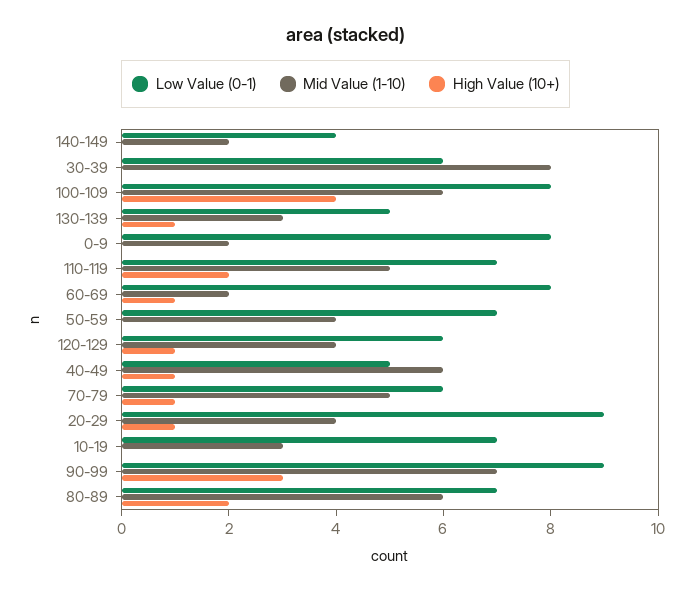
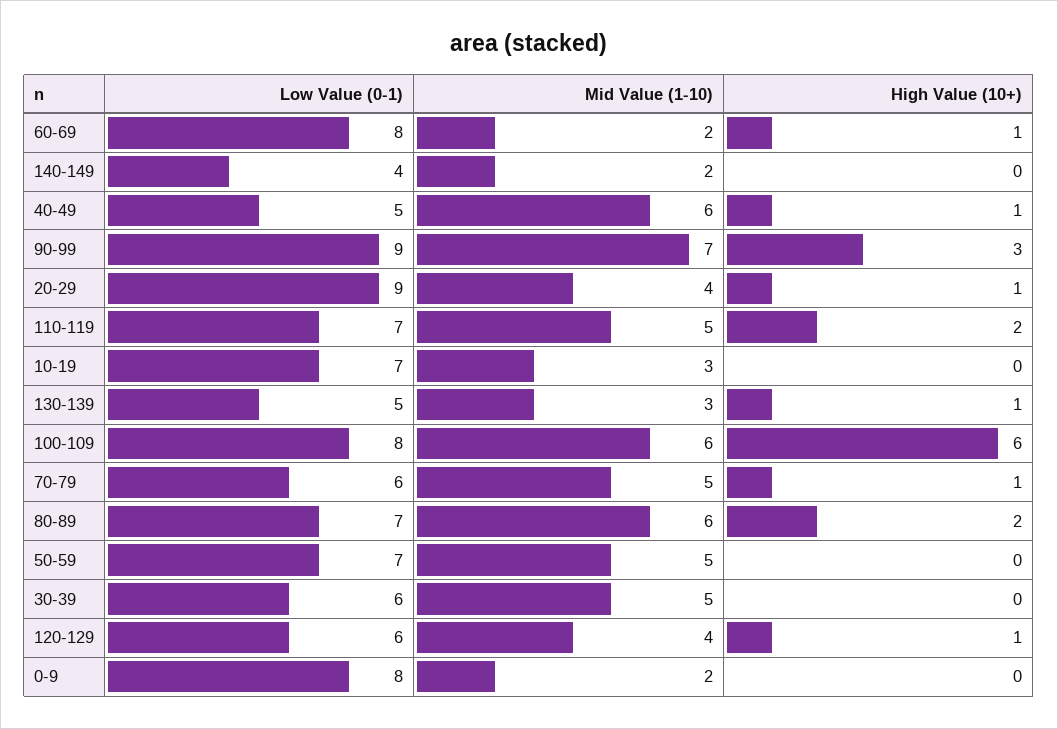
Mid Value (1-10), 30-39: 8 -> 5
High Value (10+), 100-109: 4 -> 6
Mid Value (1-10), 50-59: 4 -> 5

